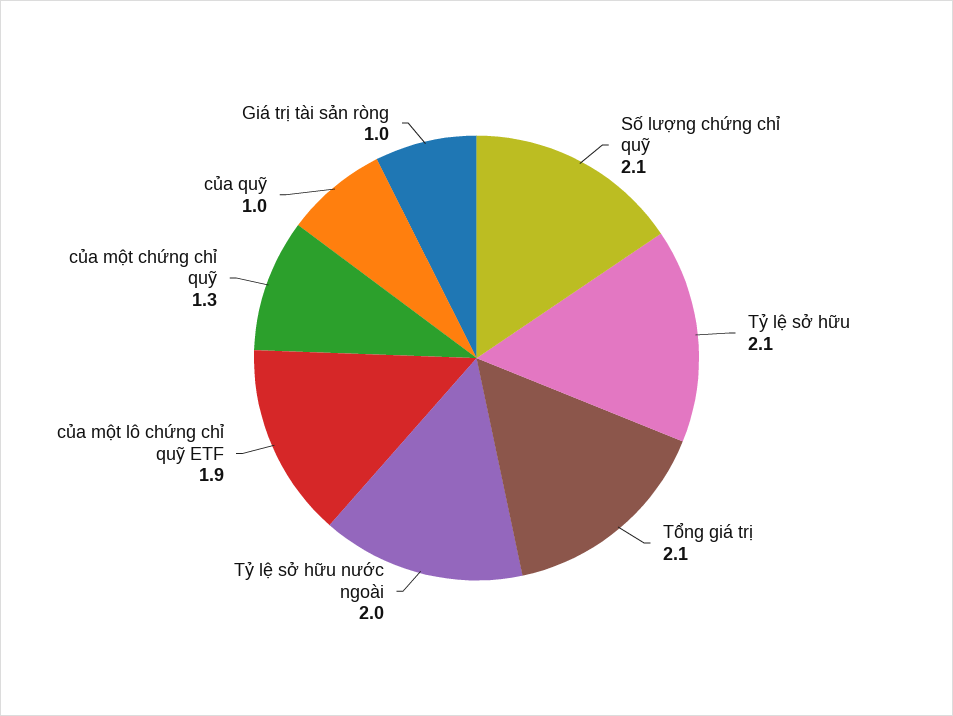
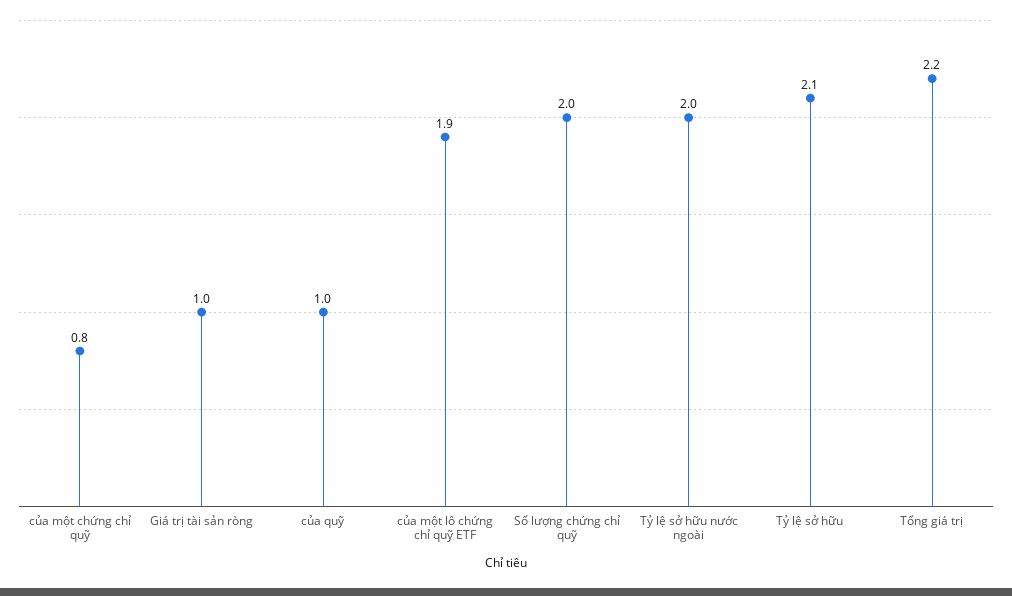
Số lượng chứng chỉ quỹ: 2.1 -> 2
Tổng giá trị: 2.1 -> 2.2
của một chứng chỉ quỹ: 1.3 -> 0.8

